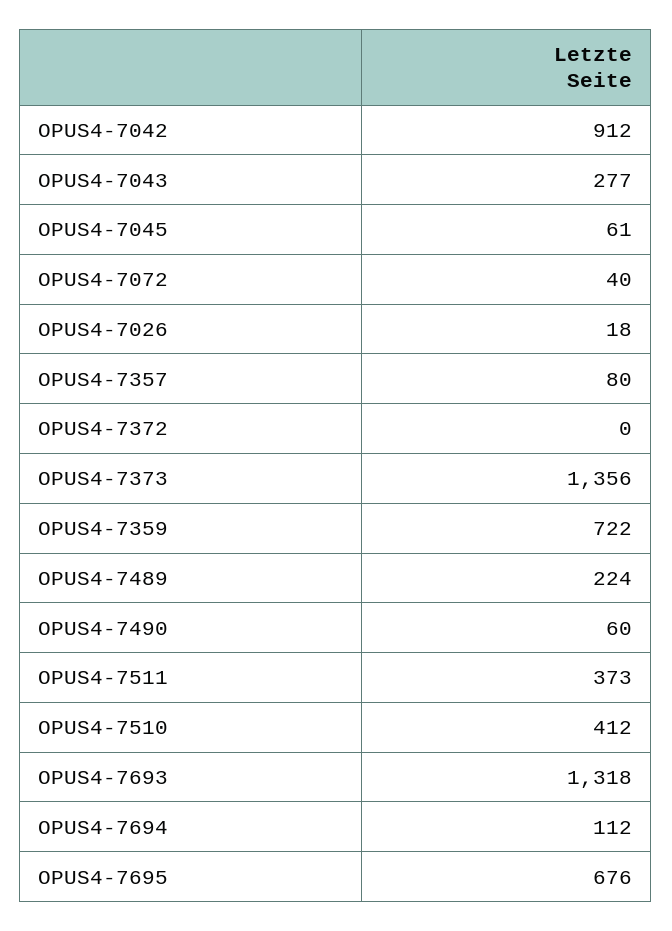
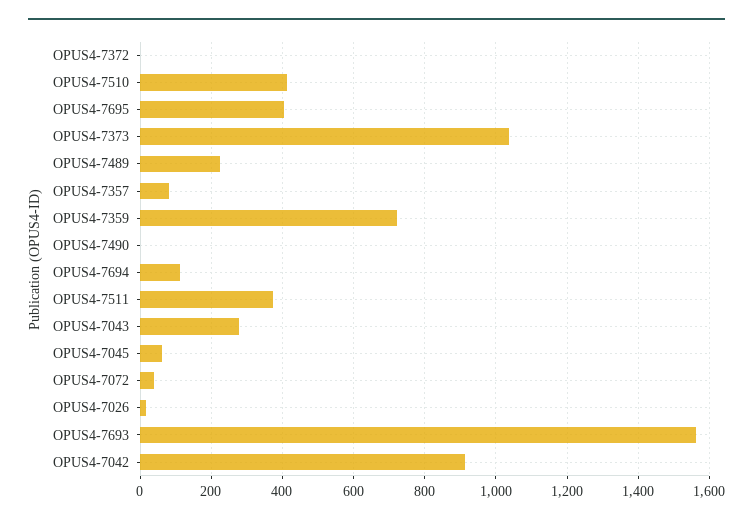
OPUS4-7373: 1356 -> 1040
OPUS4-7490: 60 -> 0
OPUS4-7693: 1318 -> 1560
OPUS4-7695: 676 -> 400

